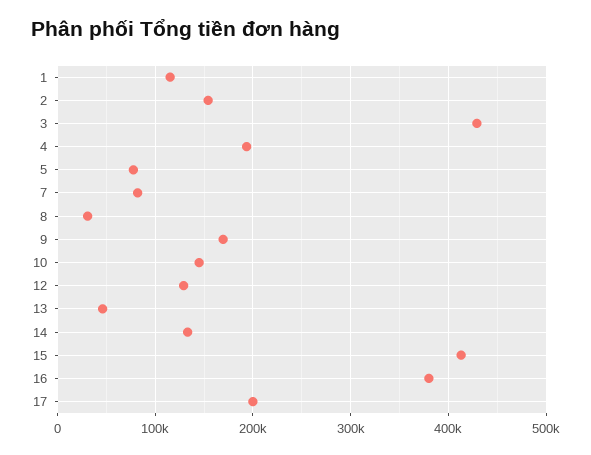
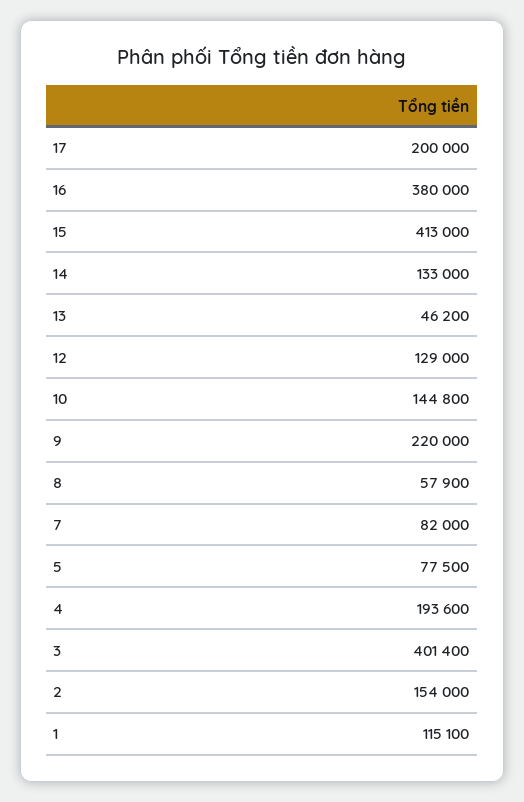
3: 430000 -> 401400
8: 30000 -> 57900
9: 170000 -> 220000

